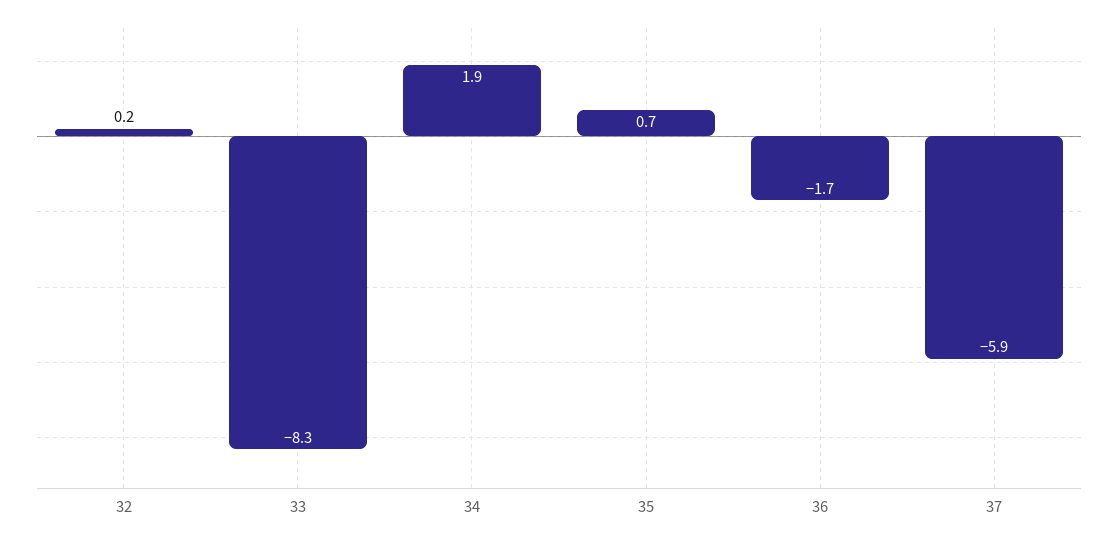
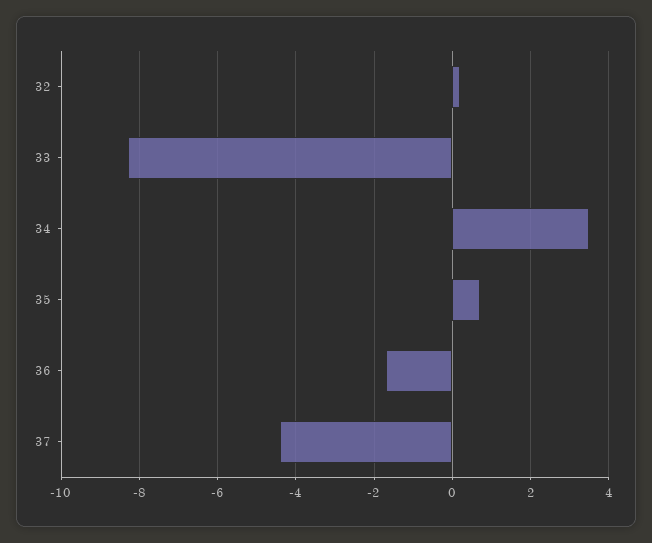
34: 1.9 -> 3.5
37: -5.9 -> -4.5

